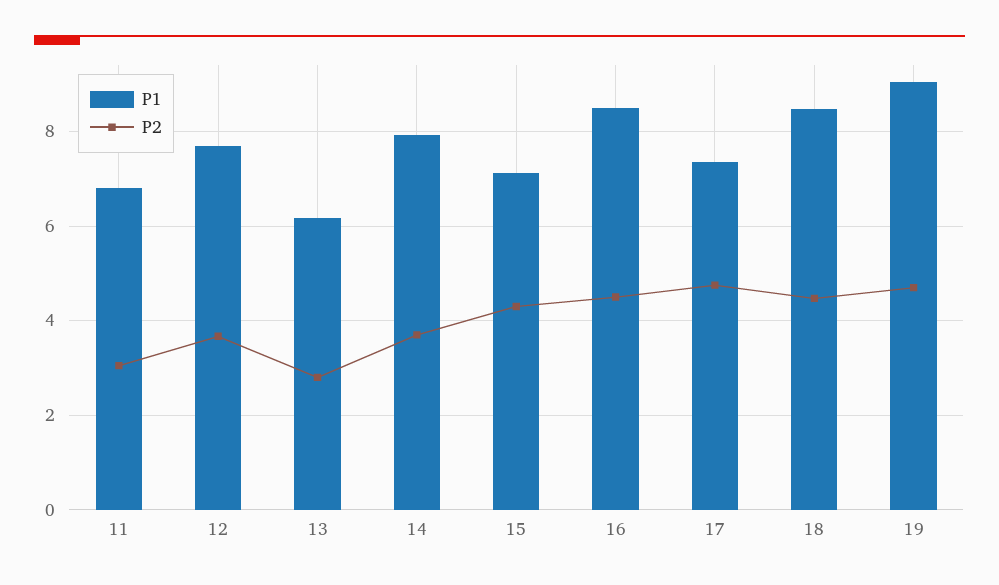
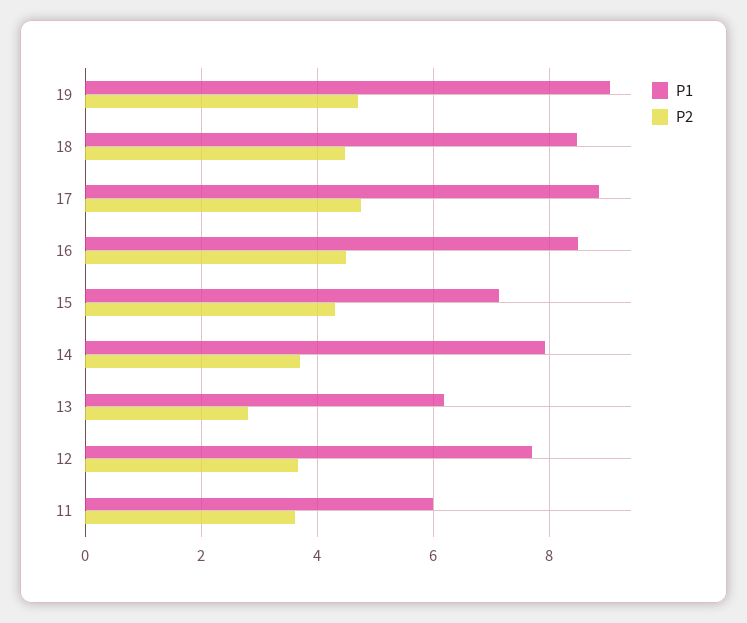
P1, 11: 6.8 -> 6
P2, 11: 3 -> 3.6
P1, 17: 7.4 -> 8.8

